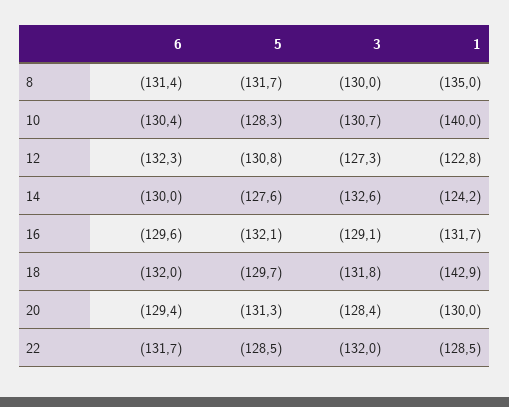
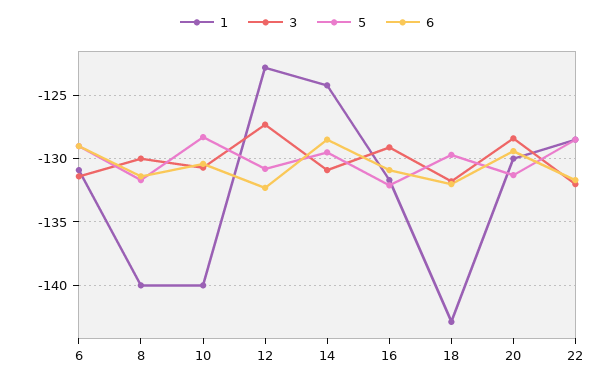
1, 8: -135 -> -140
6, 14: -130 -> -128.5
5, 14: -127.6 -> -129.5
3, 14: -132.6 -> -131
6, 16: -129.6 -> -131
1, 6: none -> -131
3, 6: none -> -131.5
5, 6: none -> -129
6, 6: none -> -129

